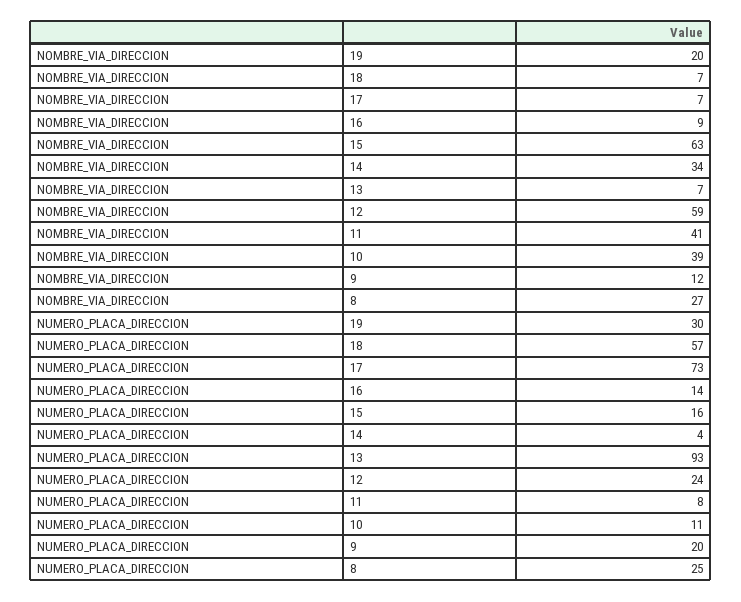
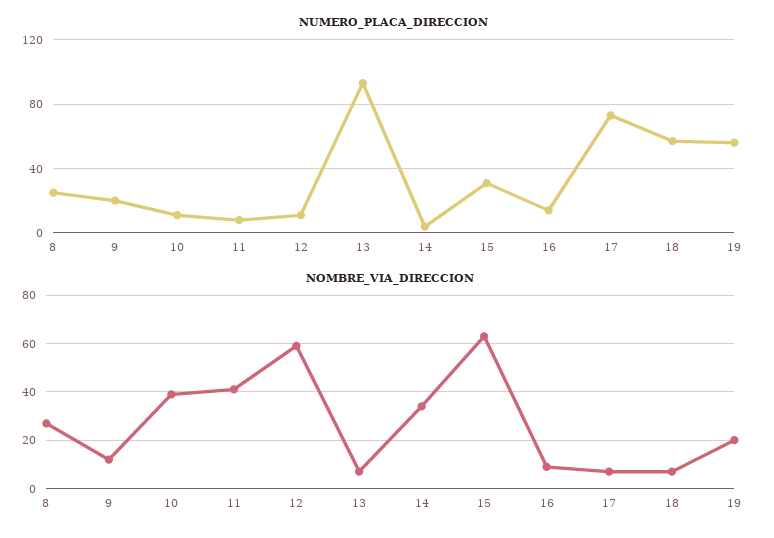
NUMERO_PLACA_DIRECCION, 19: 30 -> 55
NUMERO_PLACA_DIRECCION, 15: 16 -> 30
NUMERO_PLACA_DIRECCION, 12: 24 -> 10

